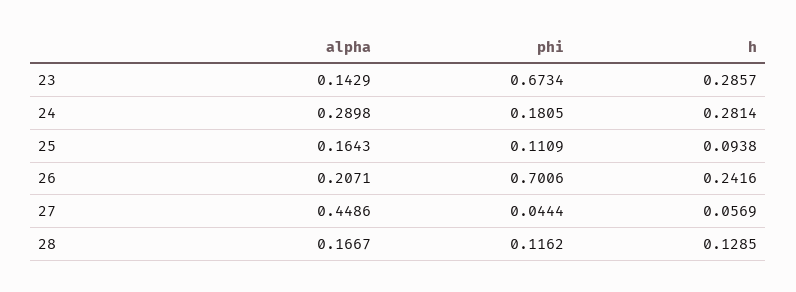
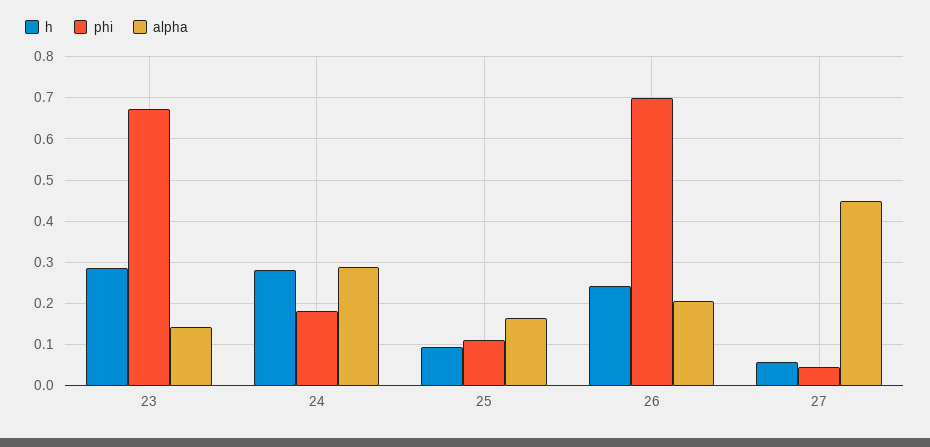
alpha, 28: 0.1667 -> none
phi, 28: 0.1162 -> none
h, 28: 0.1285 -> none

